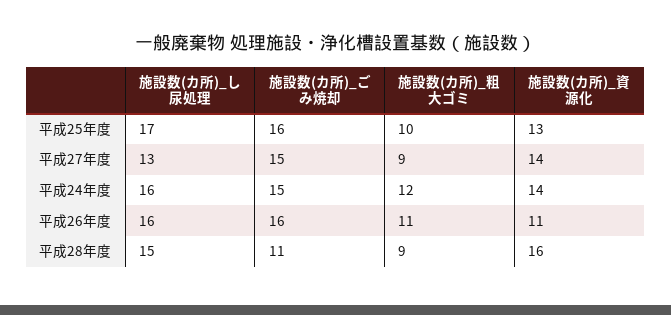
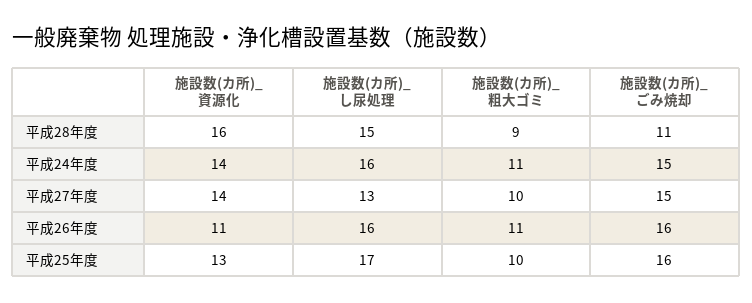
施設数(カ所)_粗大ゴミ, 平成27年度: 9 -> 10
施設数(カ所)_粗大ゴミ, 平成24年度: 12 -> 11

